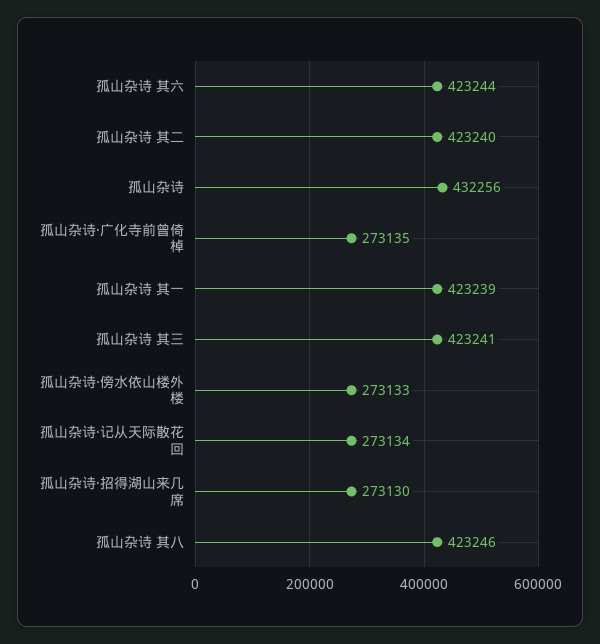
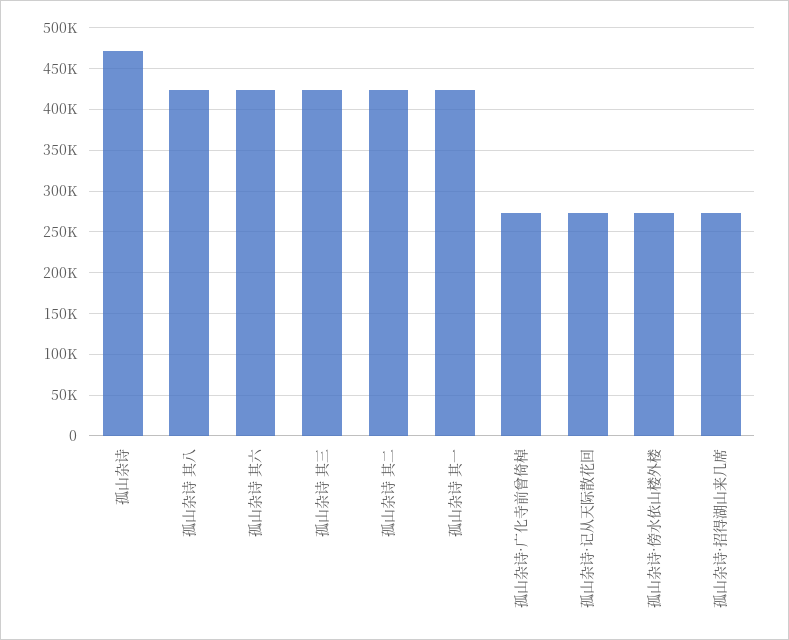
孤山杂诗: 432256 -> 470000

